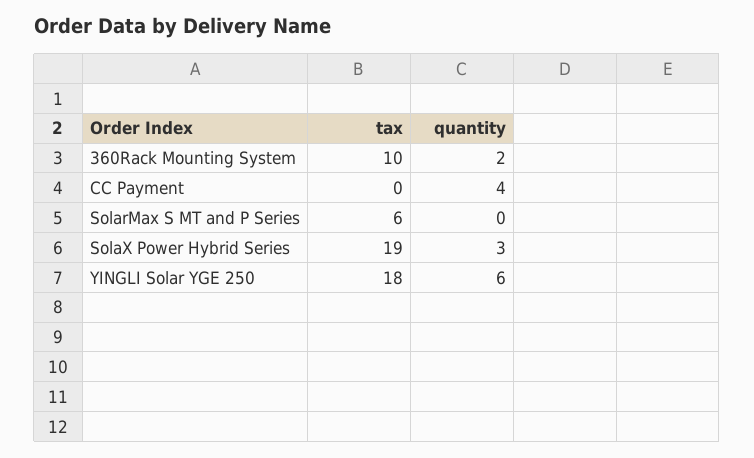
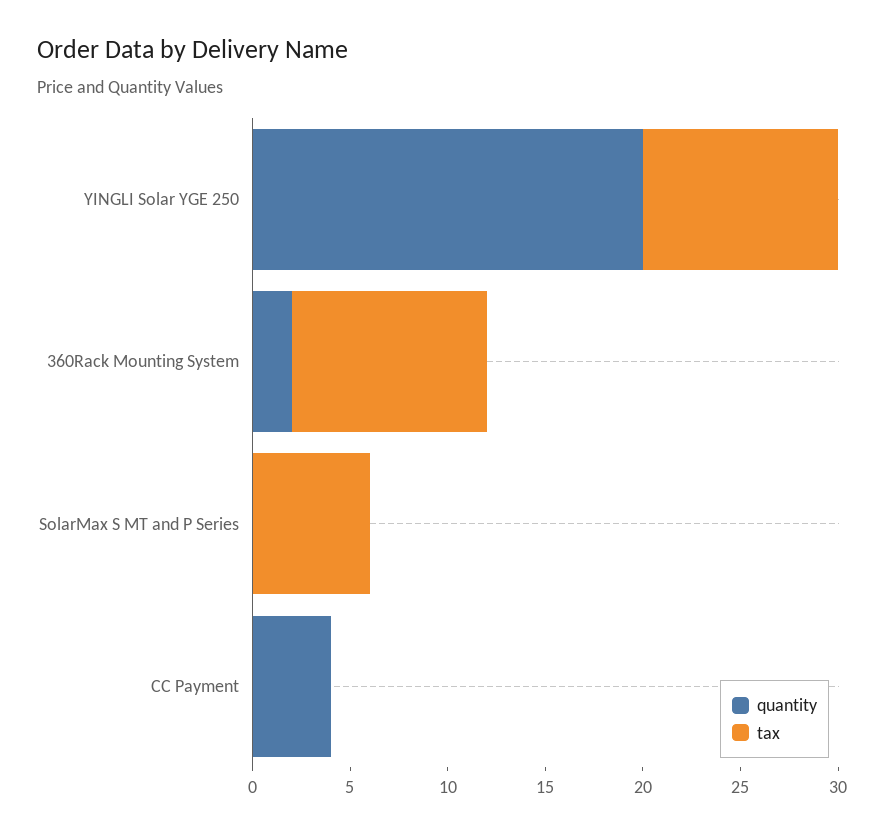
tax, SolaX Power Hybrid Series: 19 -> none
quantity, SolaX Power Hybrid Series: 3 -> none
tax, YINGLI Solar YGE 250: 18 -> 10
quantity, YINGLI Solar YGE 250: 6 -> 20

